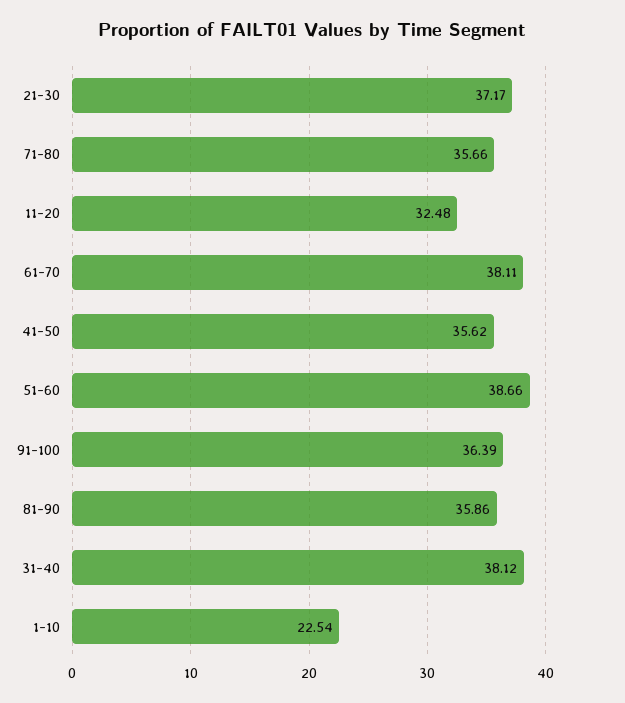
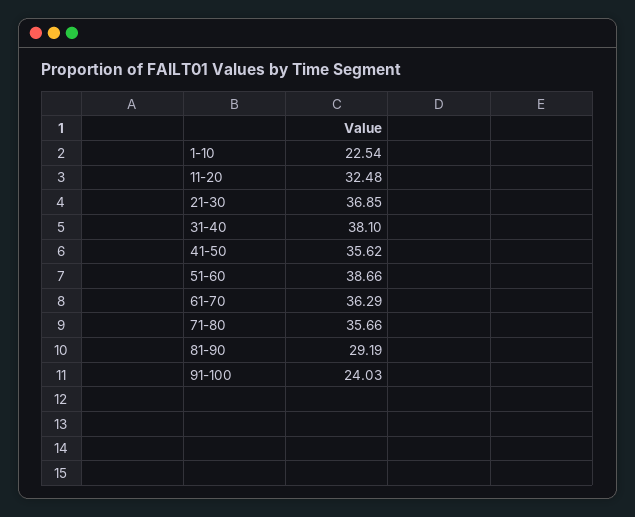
21-30: 37.17 -> 36.85
61-70: 38.11 -> 36.29
91-100: 36.39 -> 24.03
81-90: 35.86 -> 29.19
31-40: 38.12 -> 38.1

